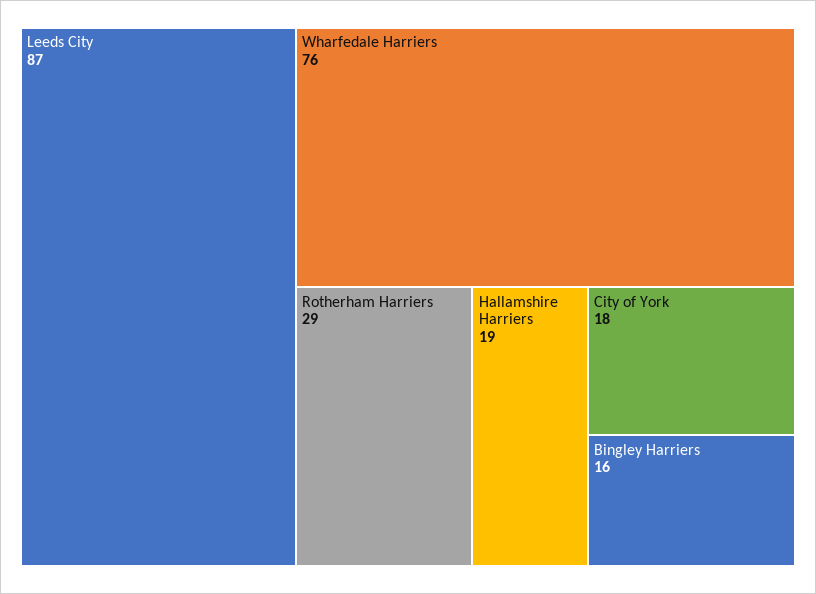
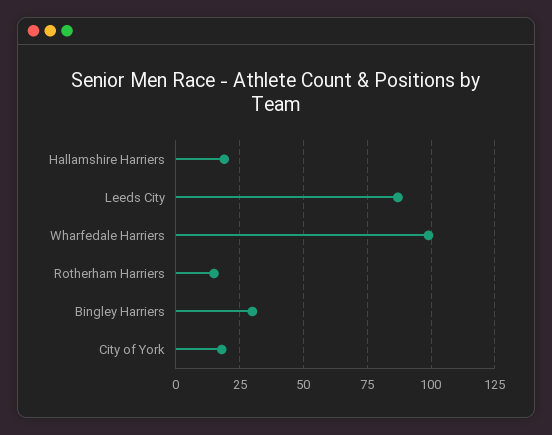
Wharfedale Harriers: 76 -> 100
Rotherham Harriers: 29 -> 15
Bingley Harriers: 16 -> 30

